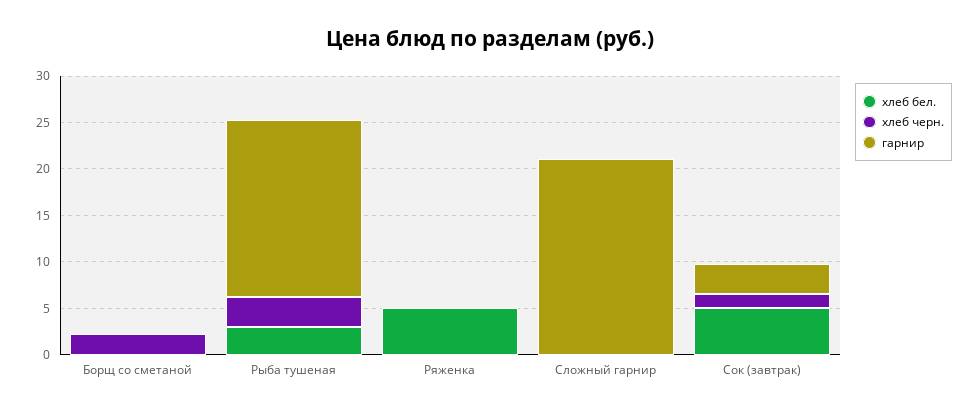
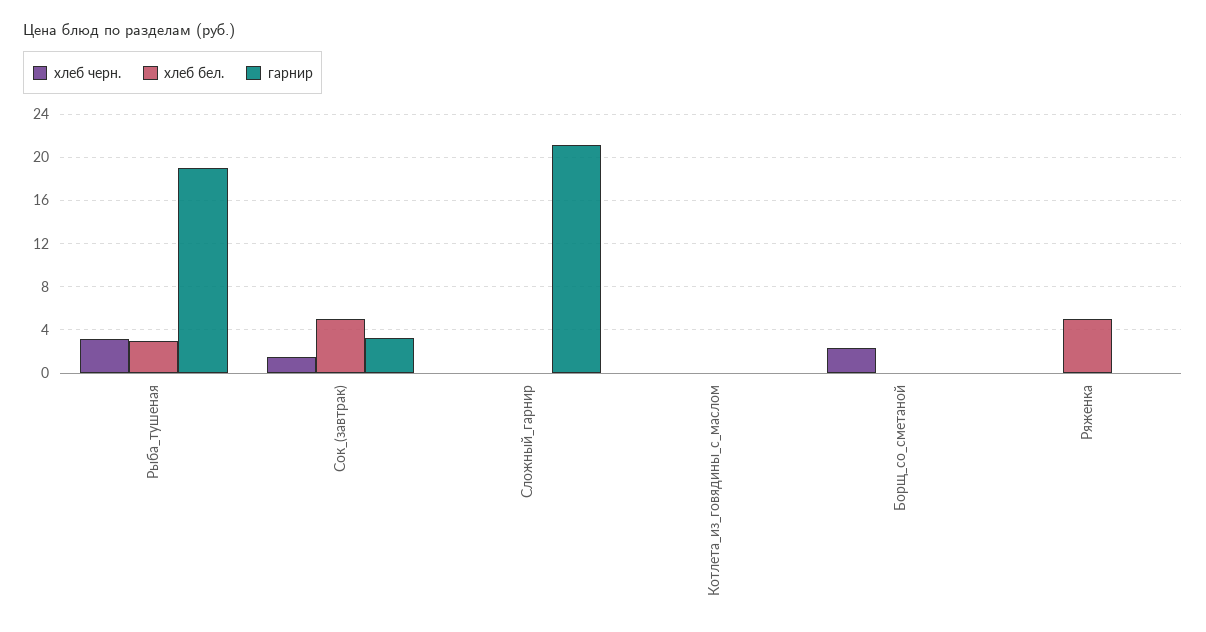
хлеб черн., Котлета_из_говядины_с_маслом: none -> 0
хлеб бел., Котлета_из_говядины_с_маслом: none -> 0
гарнир, Котлета_из_говядины_с_маслом: none -> 0

